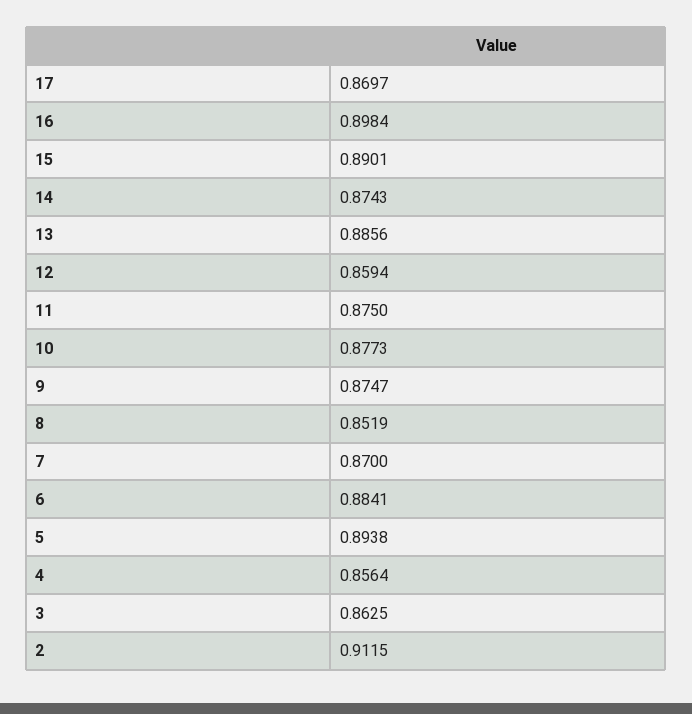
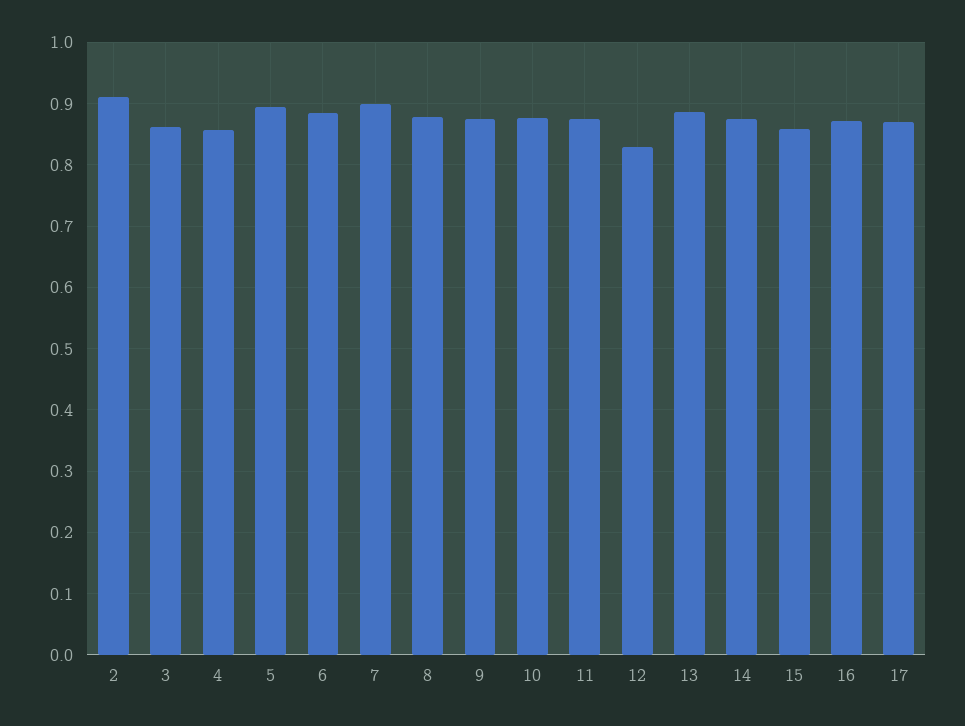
16: 0.8984 -> 0.87
15: 0.8901 -> 0.86
12: 0.8594 -> 0.83
8: 0.8519 -> 0.88
7: 0.87 -> 0.9

